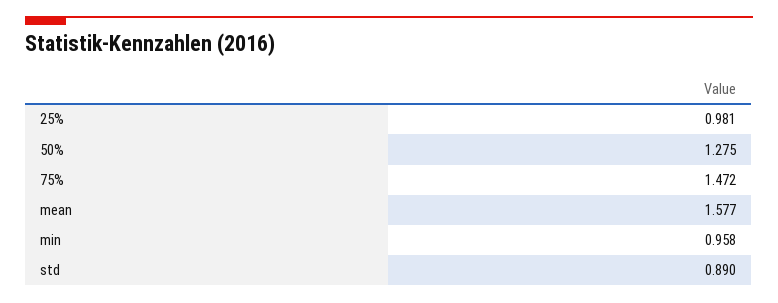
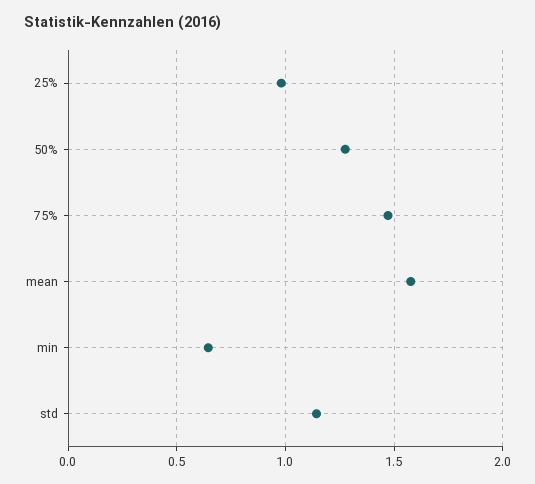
min: 0.958 -> 0.65
std: 0.89 -> 1.15

